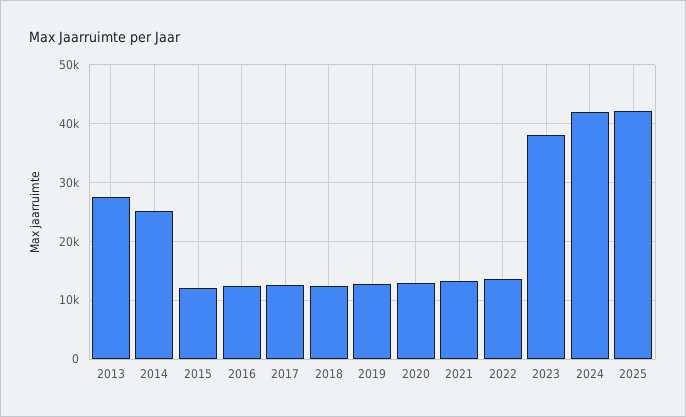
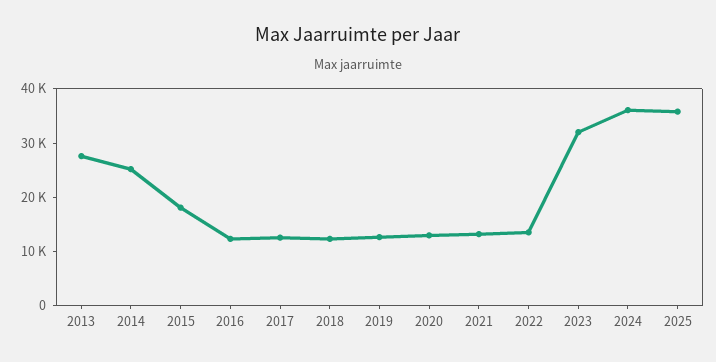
2015: 12000 -> 18000
2023: 38000 -> 32000
2024: 42000 -> 36000
2025: 42000 -> 36000

